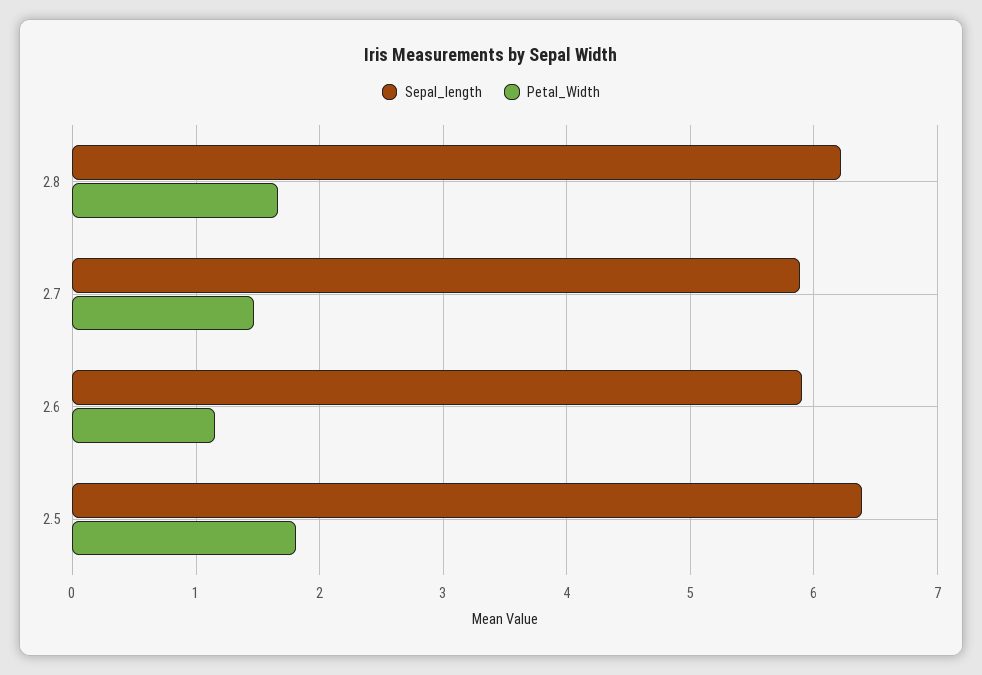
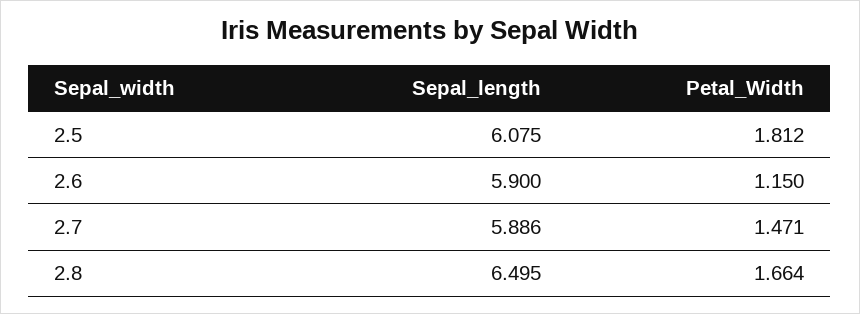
Sepal_length, 2.8: 6.2 -> 6.495
Sepal_length, 2.5: 6.4 -> 6.075

